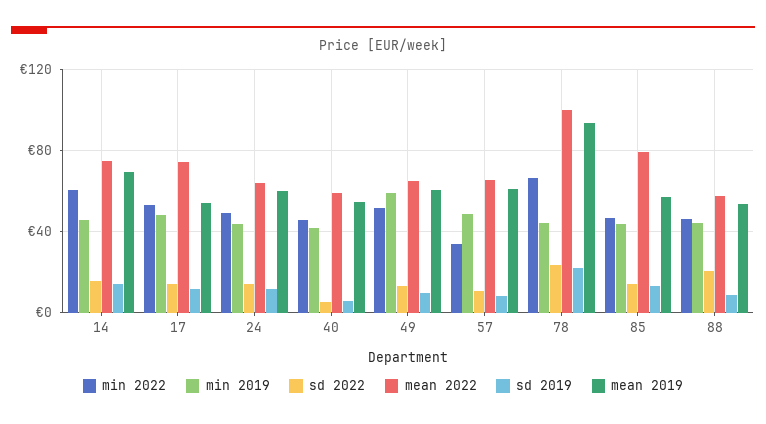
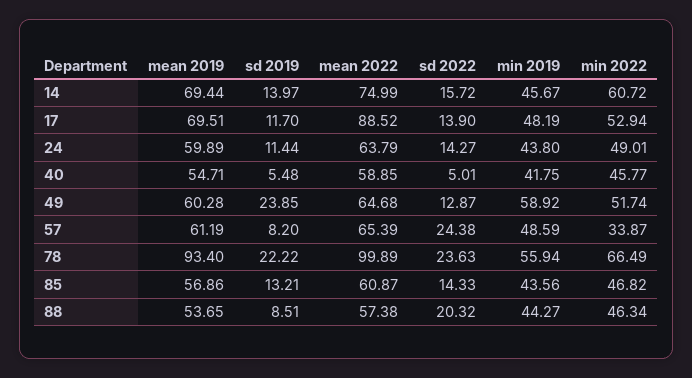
mean 2022, 17: 75 -> 88.52
mean 2019, 17: 55 -> 69.51
sd 2019, 49: 10 -> 23.85
sd 2022, 57: 10 -> 24.38
min 2019, 78: 45 -> 55.94
mean 2022, 85: 80 -> 60.87

